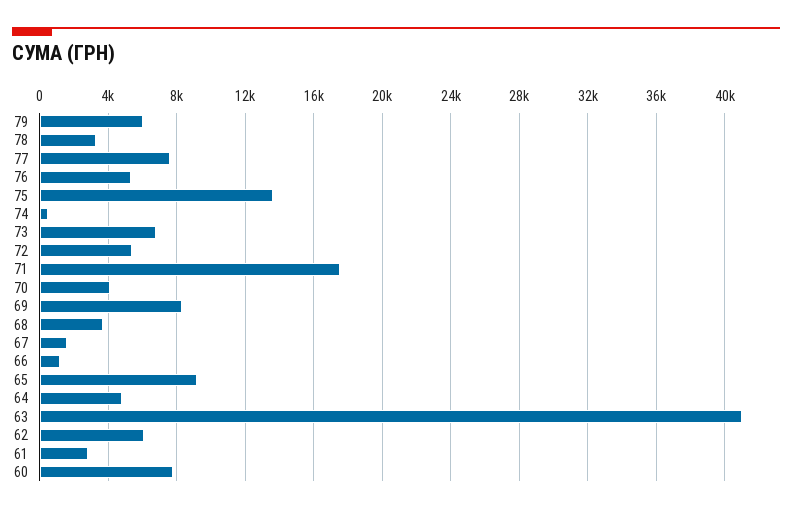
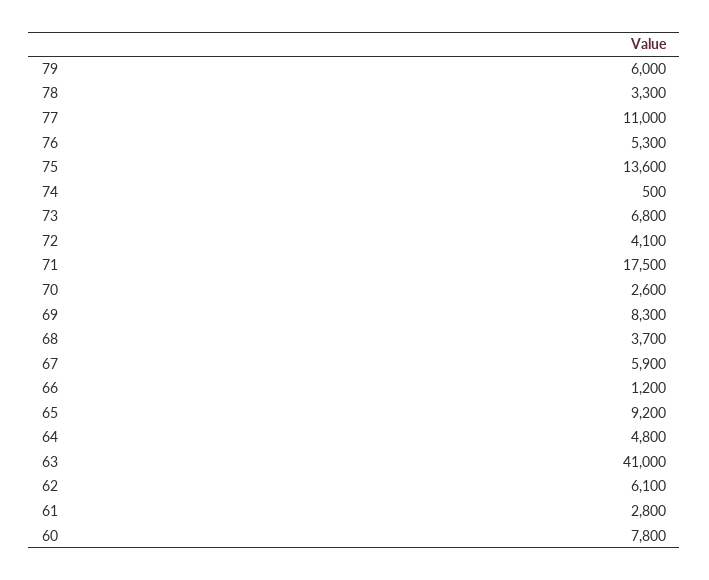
77: 7500 -> 11000
72: 5500 -> 4100
70: 4000 -> 2600
67: 1500 -> 5900

